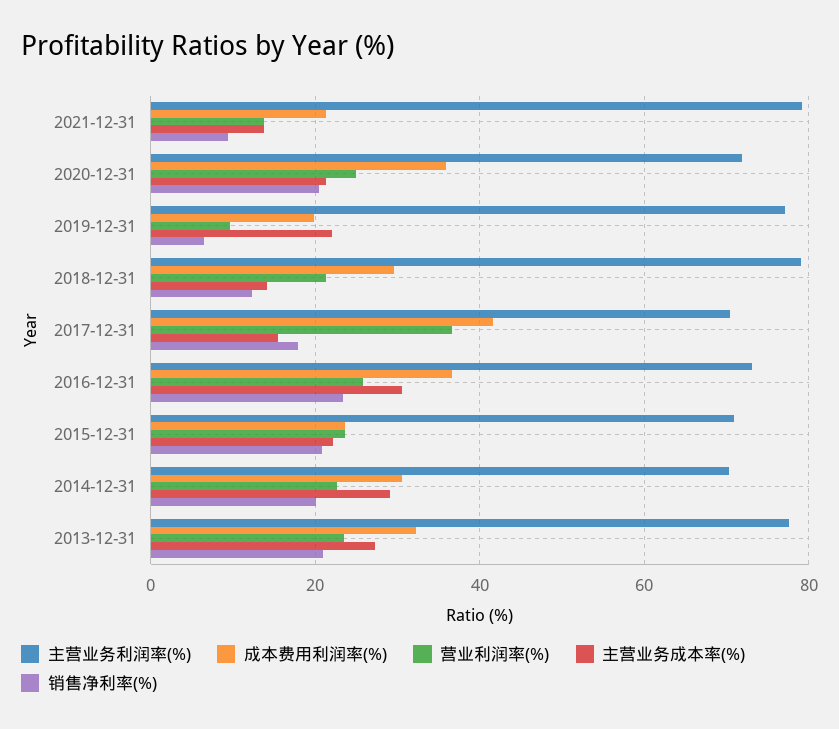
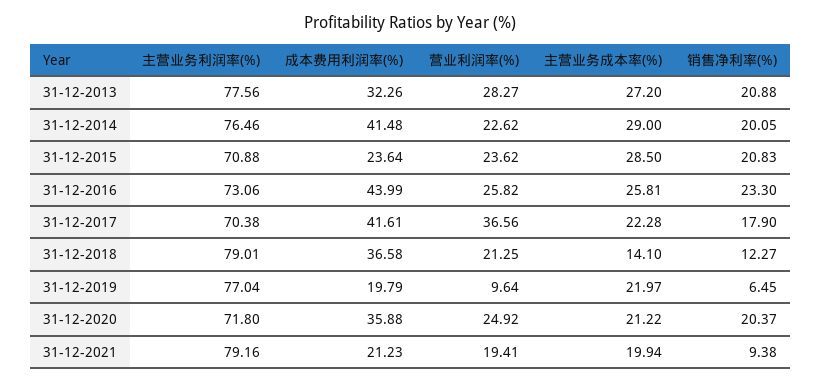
营业利润率(%), 2021-12-31: 14 -> 19.41
主营业务成本率(%), 2021-12-31: 14 -> 19.94
成本费用利润率(%), 2018-12-31: 30 -> 36.58
主营业务成本率(%), 2017-12-31: 16 -> 22.28
成本费用利润率(%), 2016-12-31: 36 -> 43.99
主营业务成本率(%), 2016-12-31: 30 -> 25.81
主营业务成本率(%), 2015-12-31: 22 -> 28.5
主营业务利润率(%), 2014-12-31: 70 -> 76.46
成本费用利润率(%), 2014-12-31: 30 -> 41.48
营业利润率(%), 2013-12-31: 24 -> 28.27

